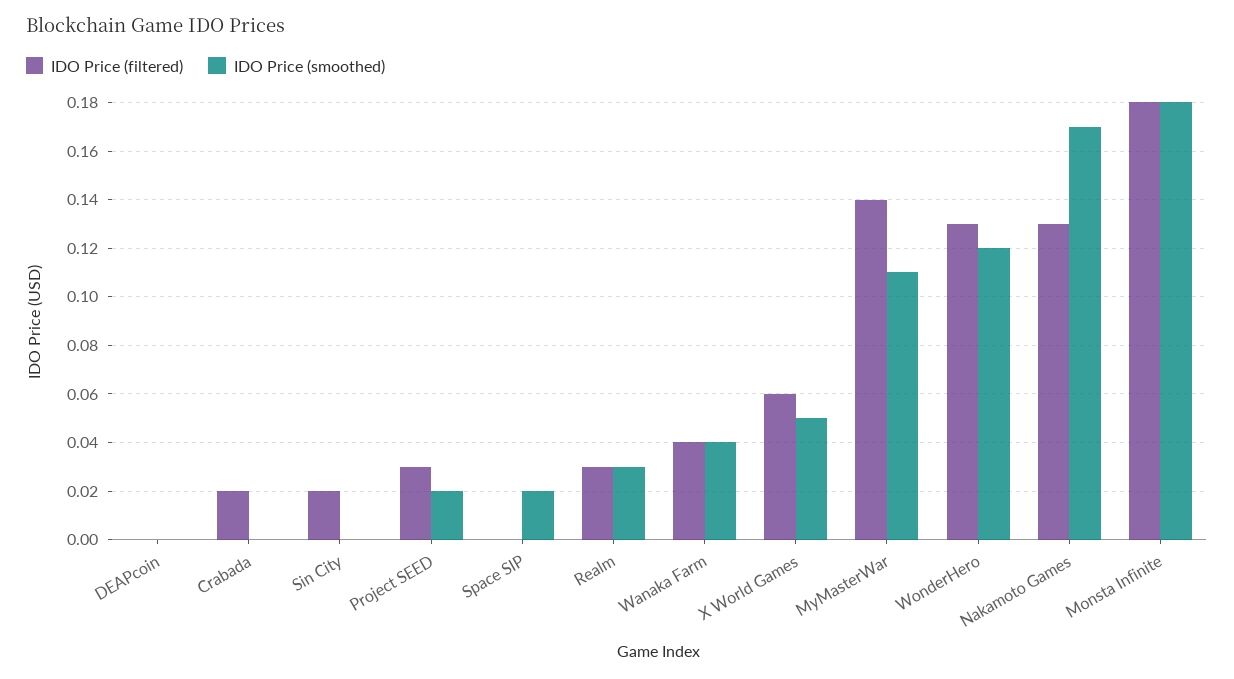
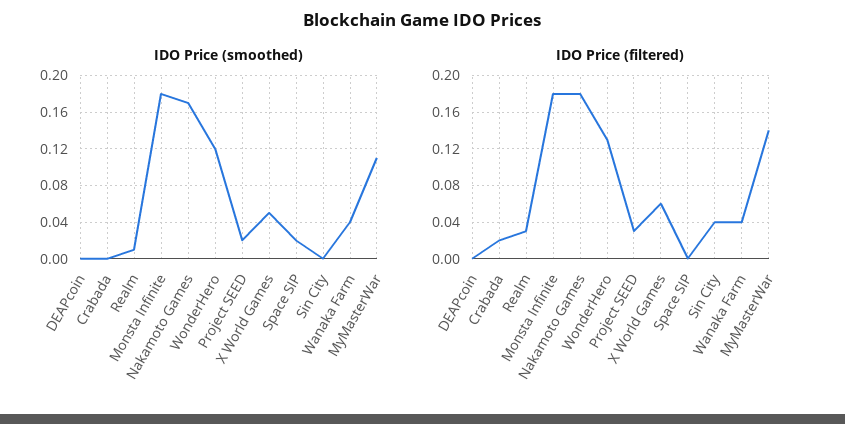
IDO Price (filtered), Sin City: 0.02 -> 0.04
IDO Price (smoothed), Realm: 0.03 -> 0.01
IDO Price (filtered), Nakamoto Games: 0.13 -> 0.18

